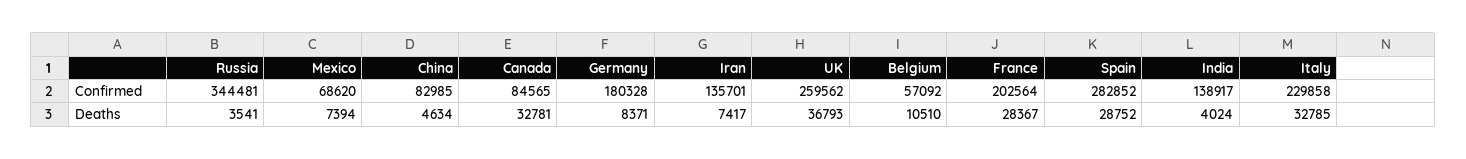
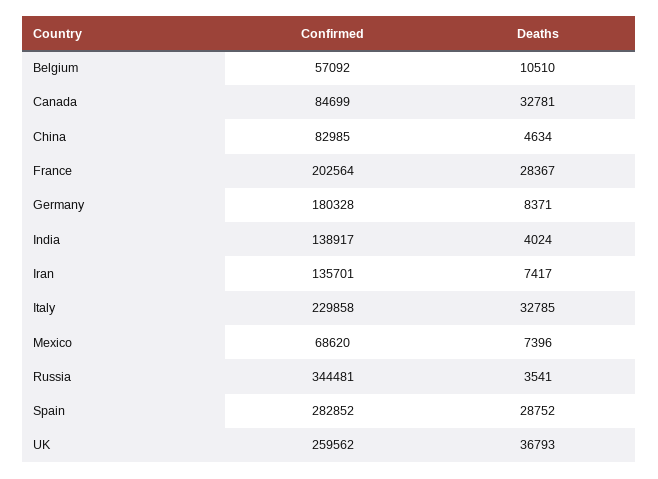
Canada, Confirmed: 84565 -> 84699
Mexico, Deaths: 7394 -> 7396

